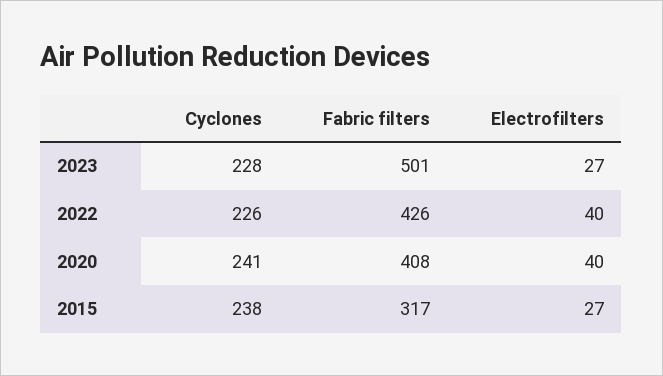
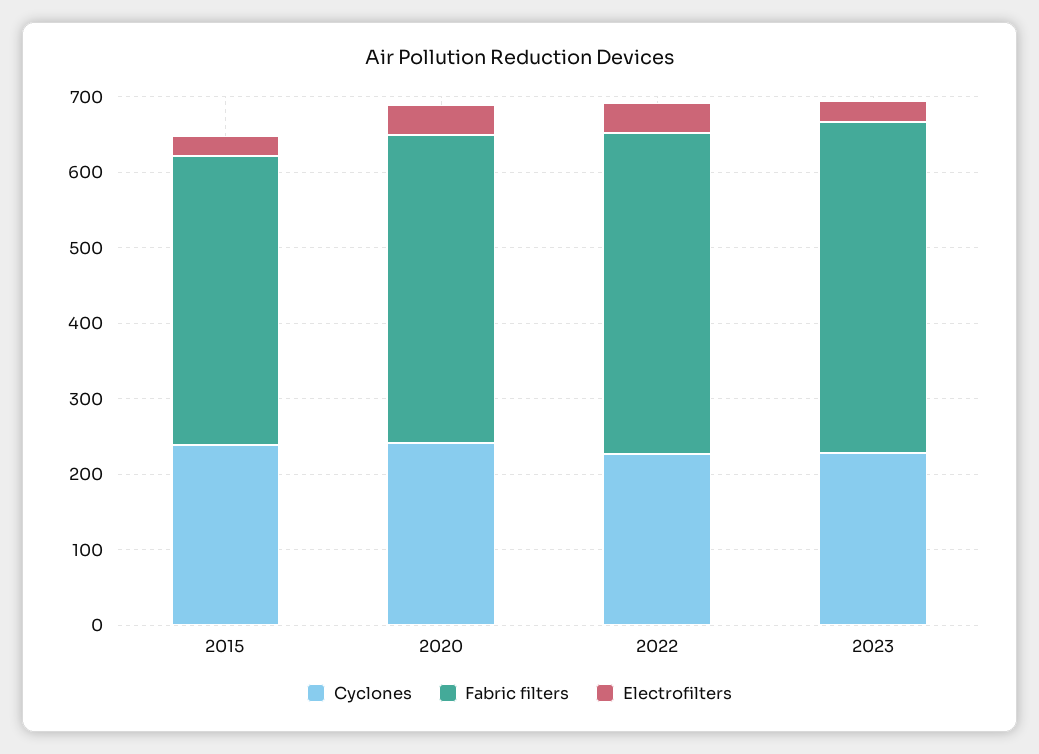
Fabric filters, 2023: 501 -> 440
Fabric filters, 2015: 317 -> 380

